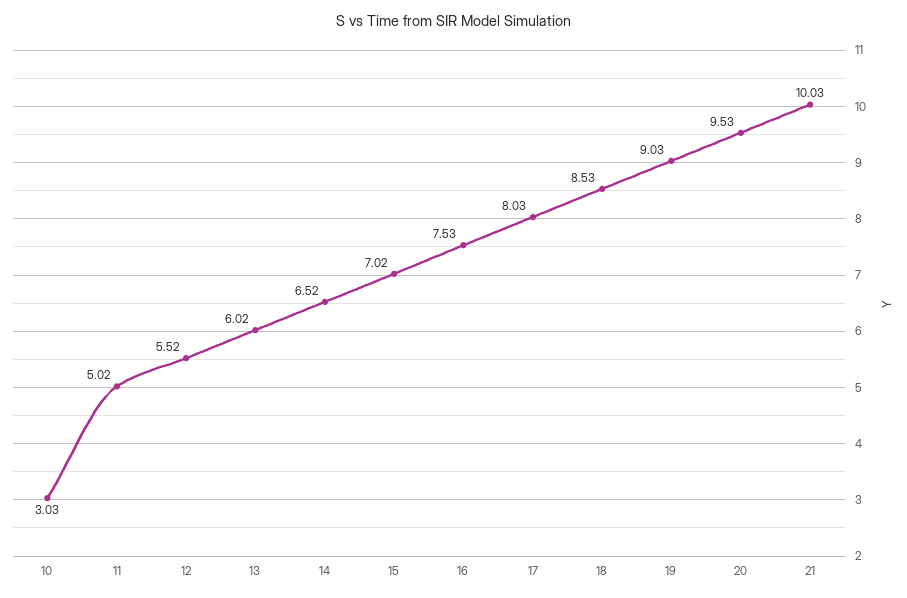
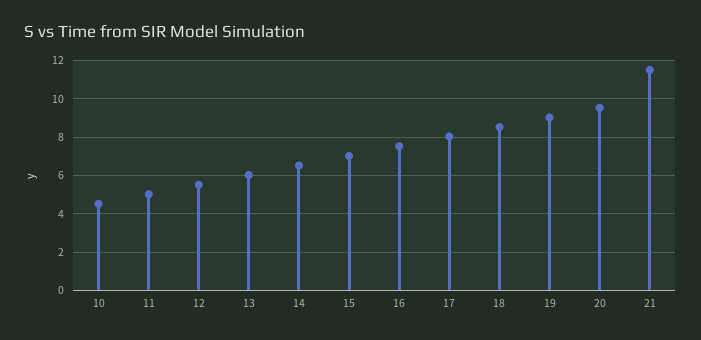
10: 3.03 -> 4.5
21: 10.03 -> 11.5

